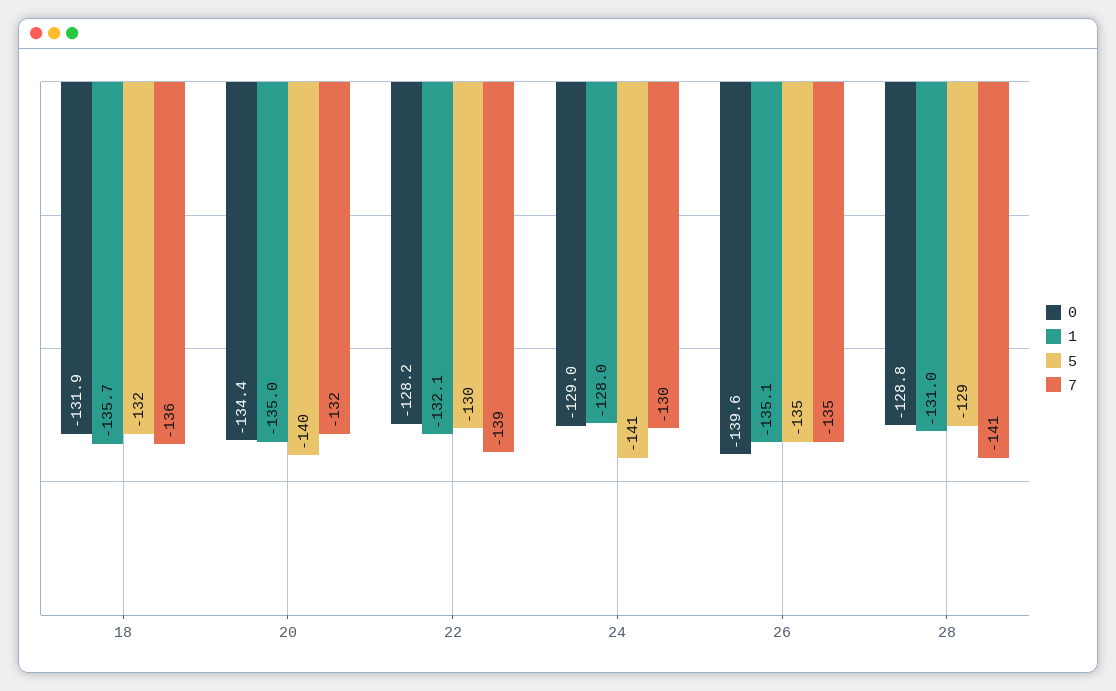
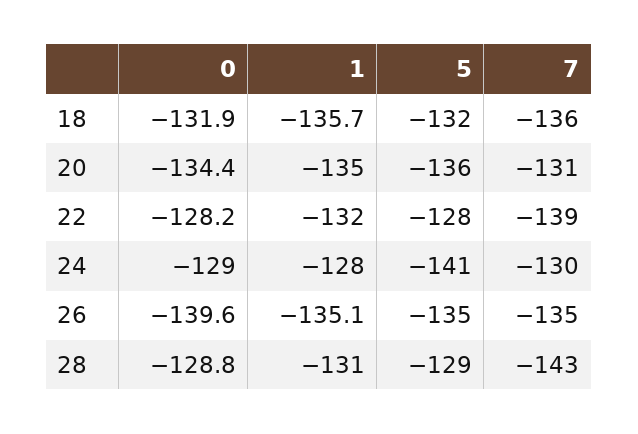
5, 20: -140 -> -136
7, 20: -132 -> -131
1, 22: -132.1 -> -132
5, 22: -130 -> -128
7, 28: -141 -> -143

